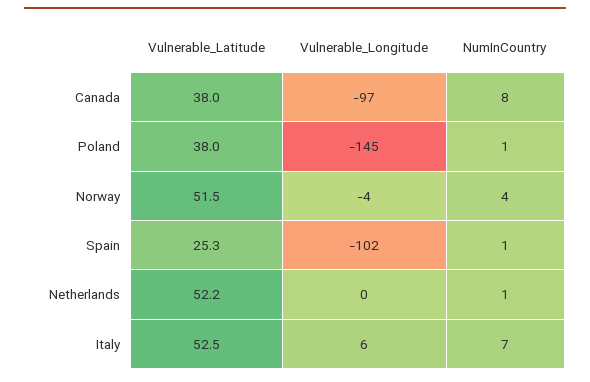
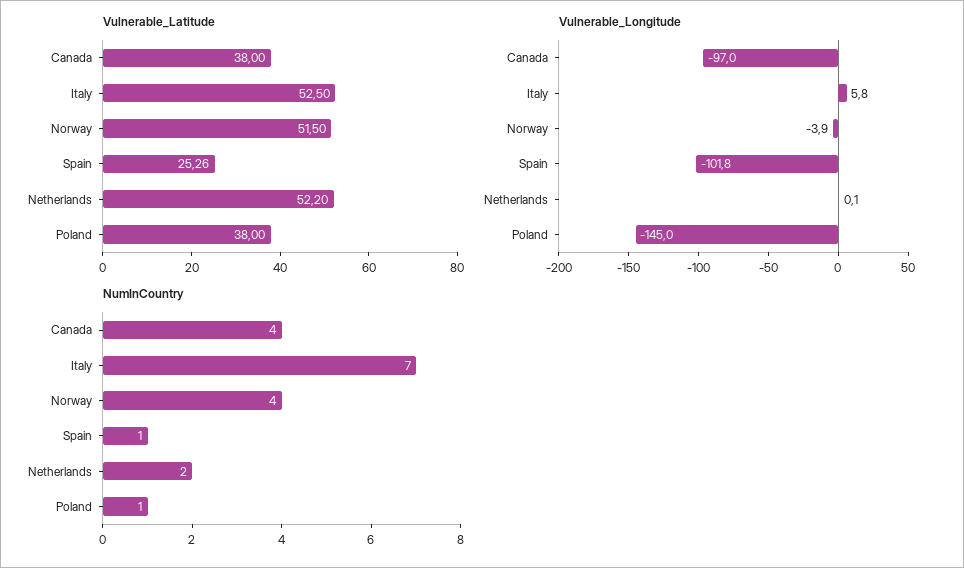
NumInCountry, Canada: 8 -> 4
NumInCountry, Netherlands: 1 -> 2

